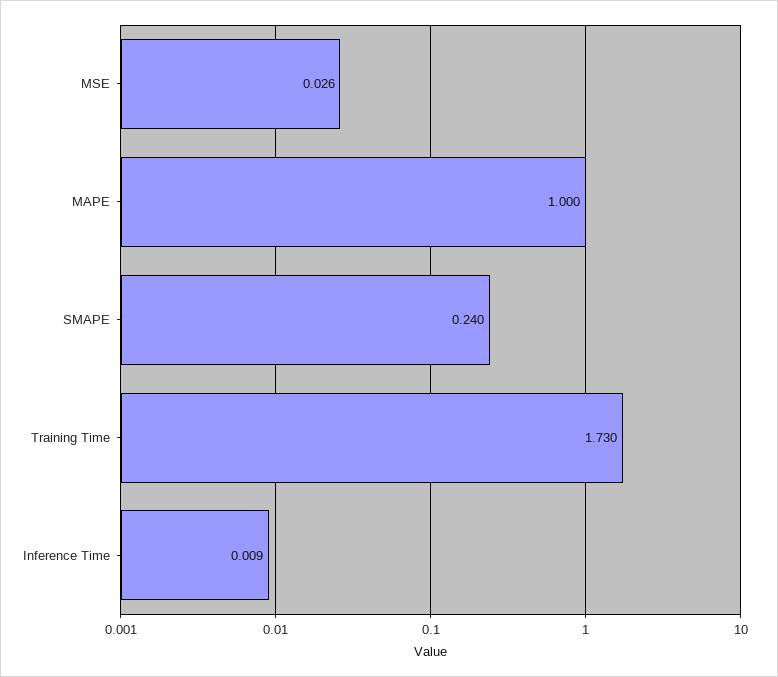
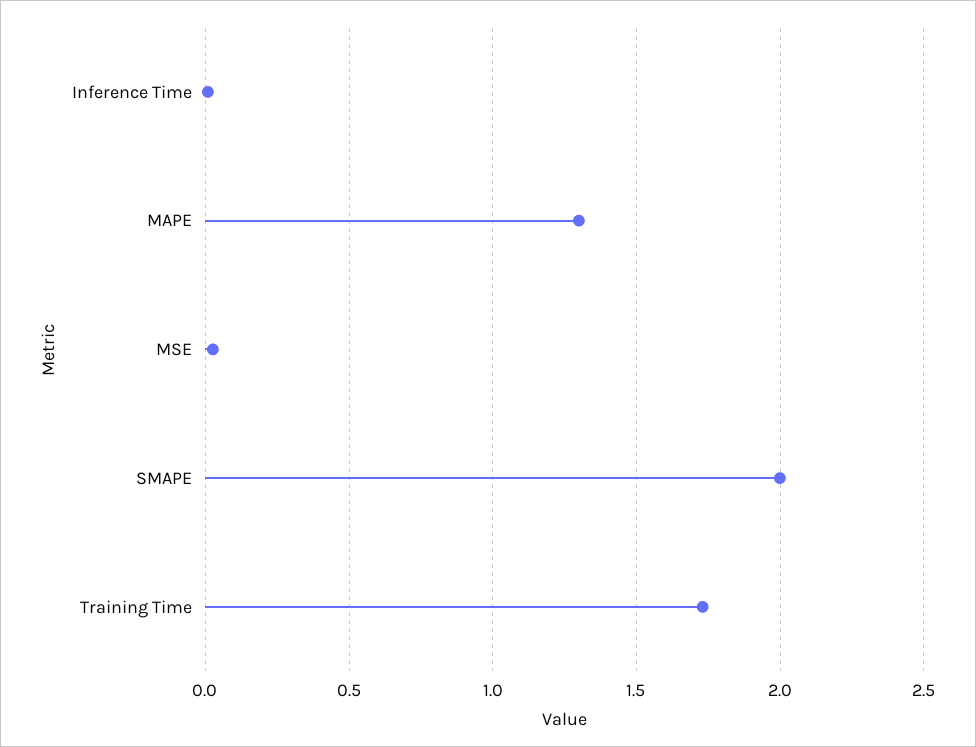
MAPE: 1 -> 1.3
SMAPE: 0.24 -> 2

